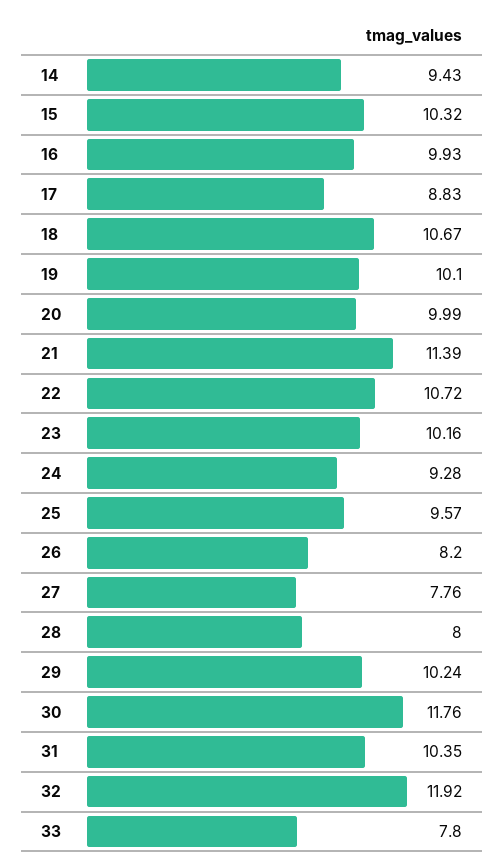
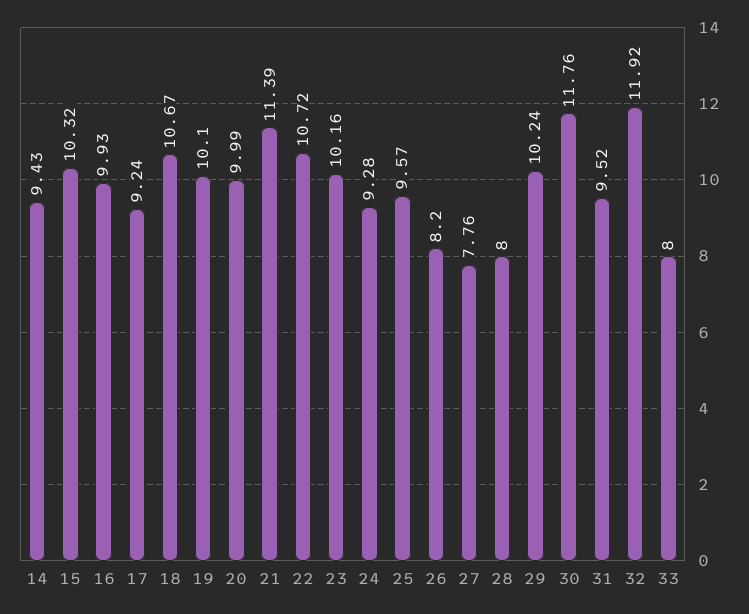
17: 8.83 -> 9.24
31: 10.35 -> 9.52
33: 7.8 -> 8

